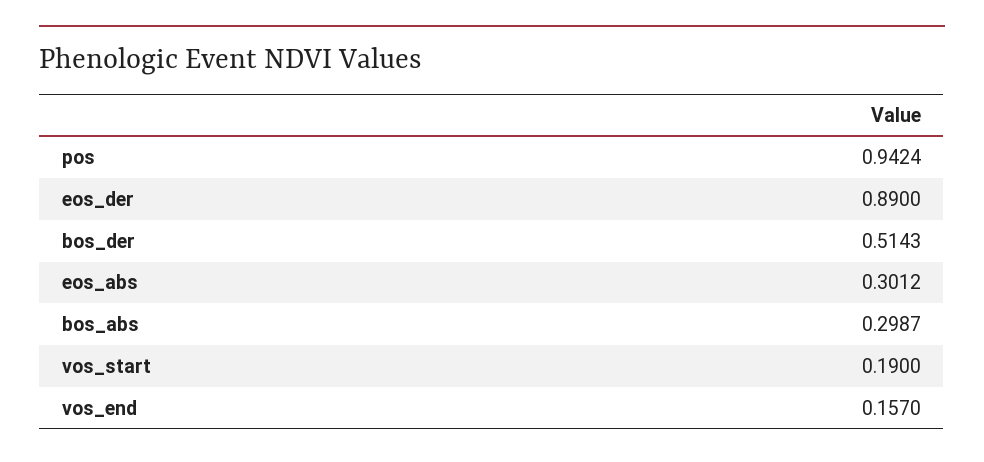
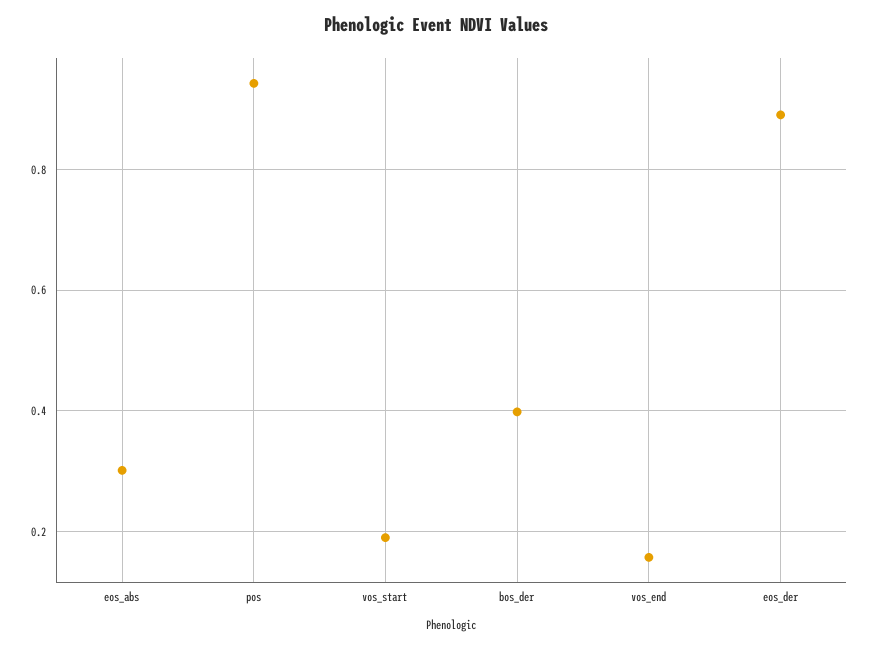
bos_der: 0.5143 -> 0.4
bos_abs: 0.2987 -> none

